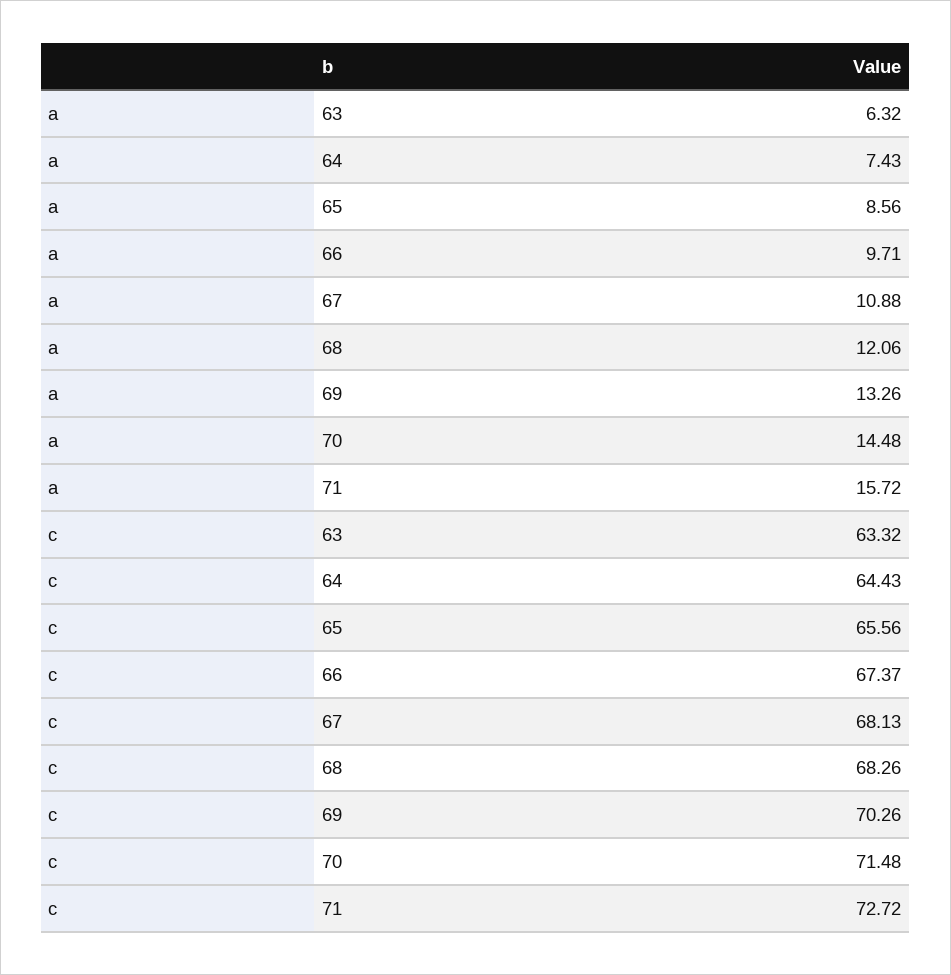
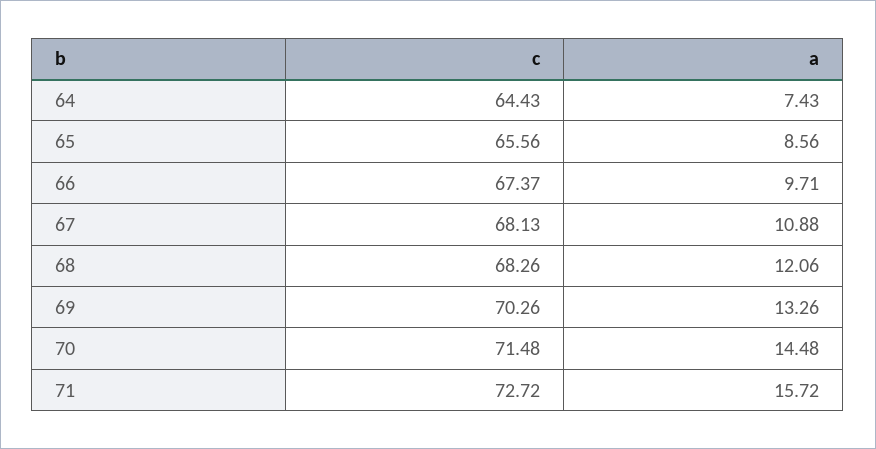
a, 63: 6.32 -> none
c, 63: 63.32 -> none

